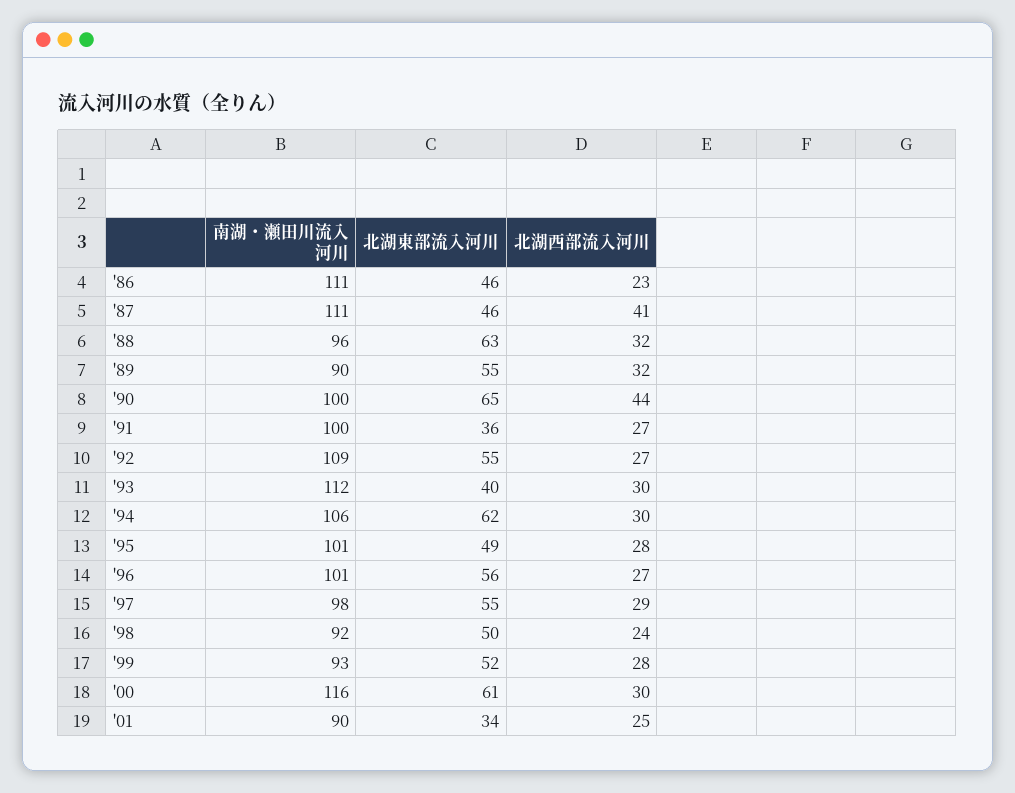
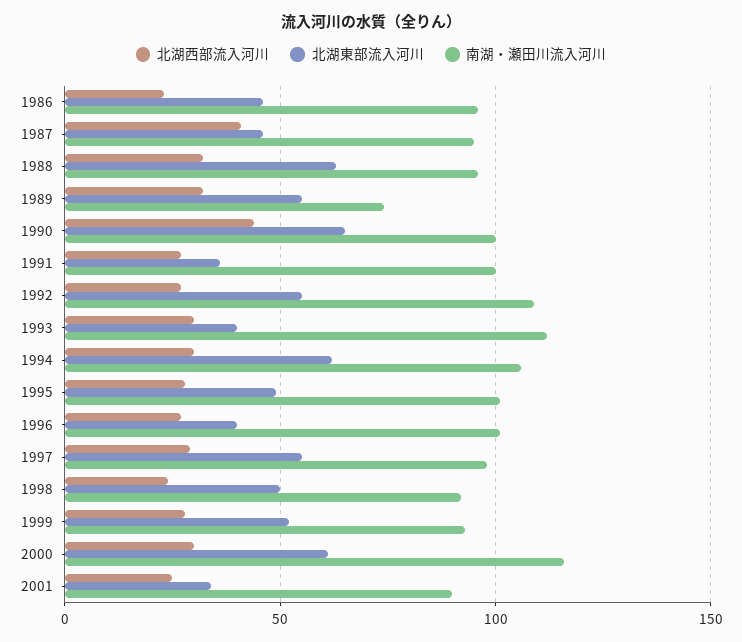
南湖・瀬田川流入河川, '86: 111 -> 95
南湖・瀬田川流入河川, '87: 111 -> 95
南湖・瀬田川流入河川, '89: 90 -> 75
北湖東部流入河川, '96: 56 -> 40

